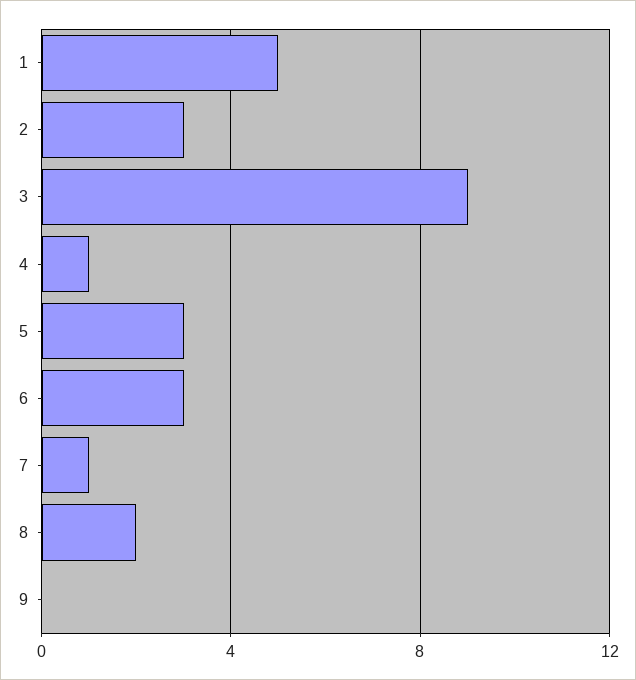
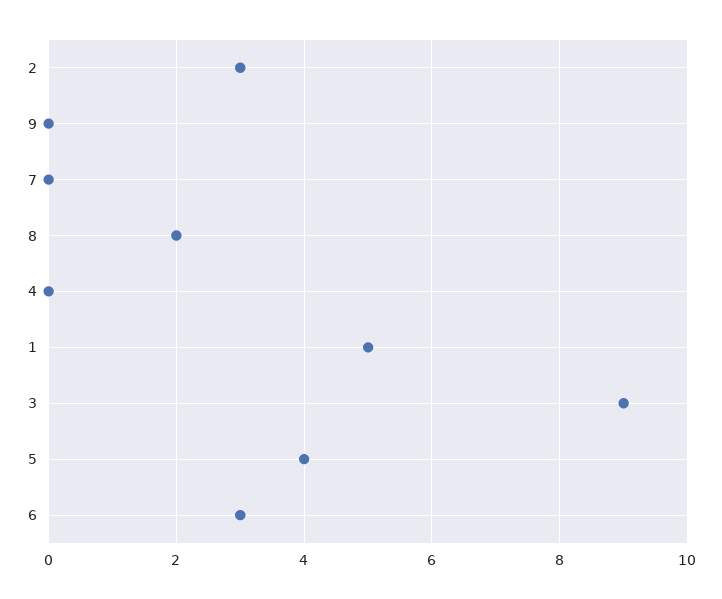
4: 1 -> 0
5: 3 -> 4
7: 1 -> 0

